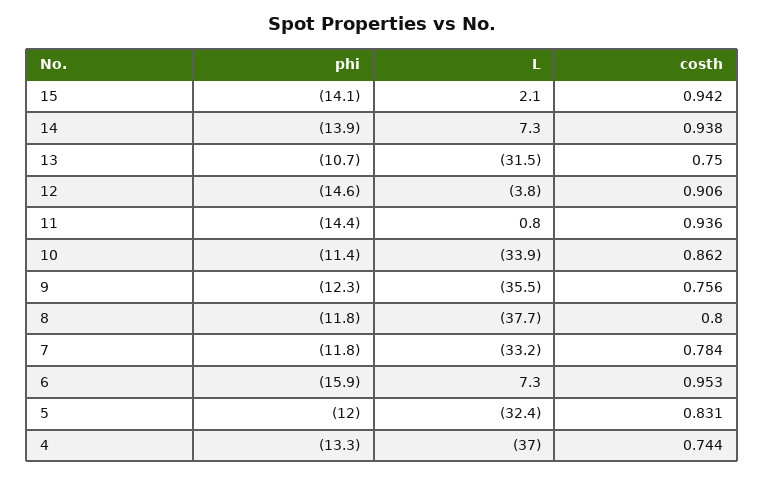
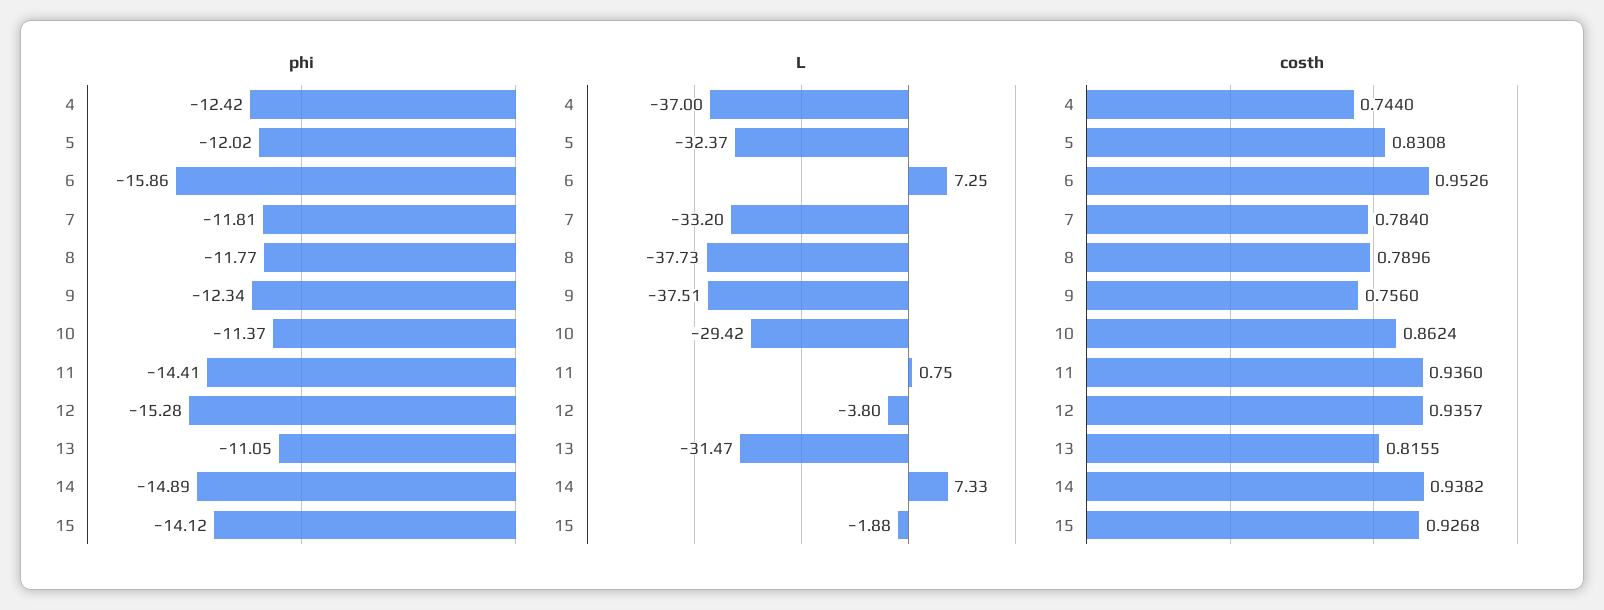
L, 15: 2.1 -> -1.88
costh, 15: 0.942 -> 0.9268
phi, 14: -13.9 -> -14.89
phi, 13: -10.7 -> -11.05
costh, 13: 0.75 -> 0.8155
phi, 12: -14.6 -> -15.28
costh, 12: 0.906 -> 0.9357
L, 10: -33.9 -> -29.42
L, 9: -35.5 -> -37.51
costh, 8: 0.8 -> 0.7896
phi, 4: -13.3 -> -12.42

